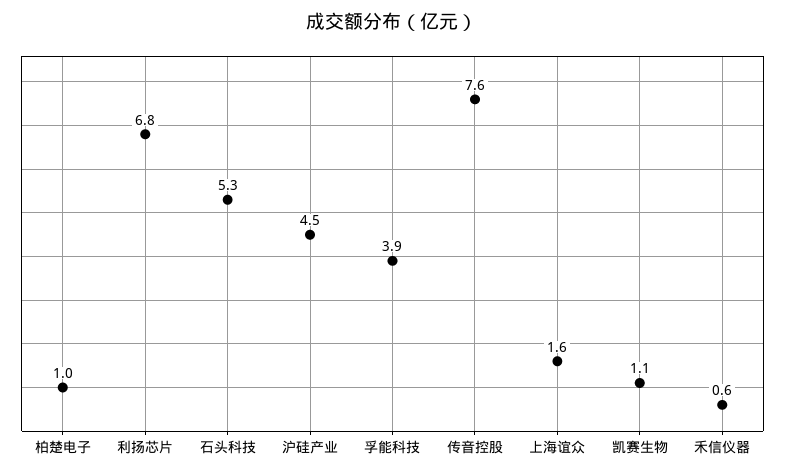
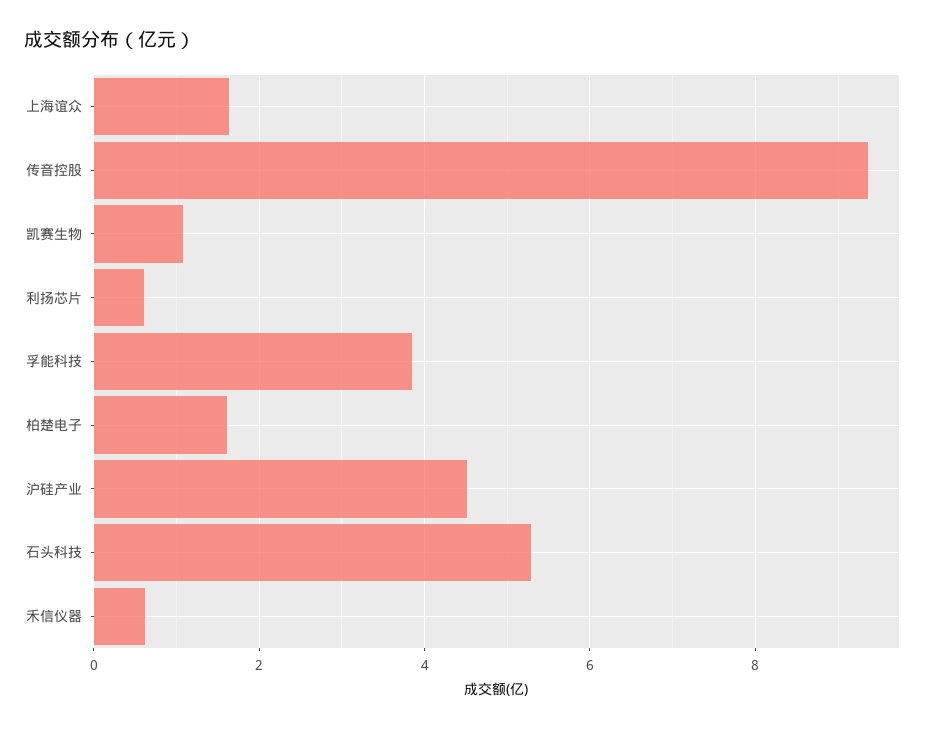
柏楚电子: 1 -> 1.6
利扬芯片: 6.8 -> 0.6
传音控股: 7.6 -> 9.4

